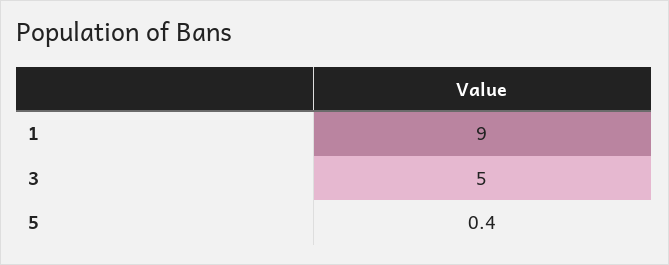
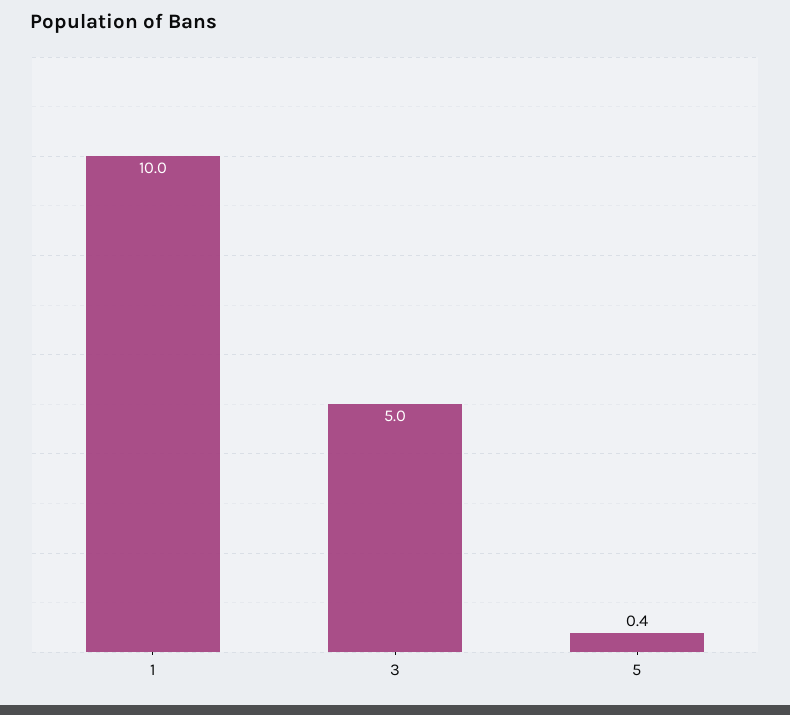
1: 9 -> 10

